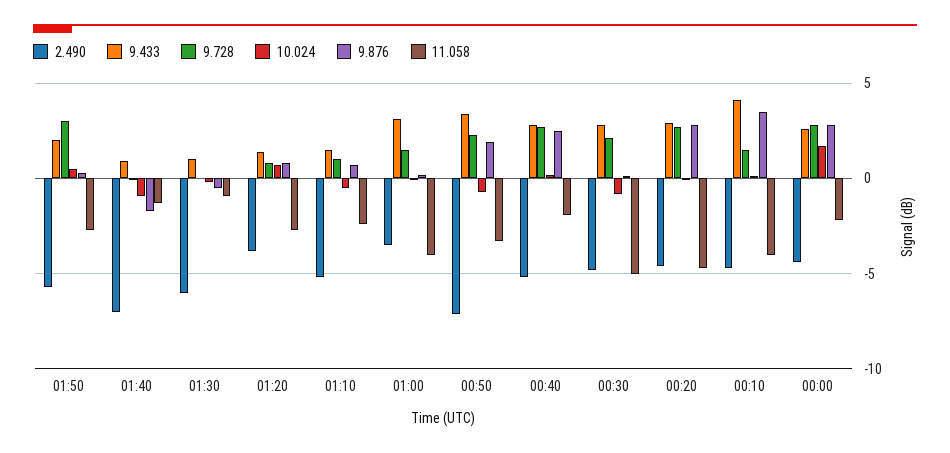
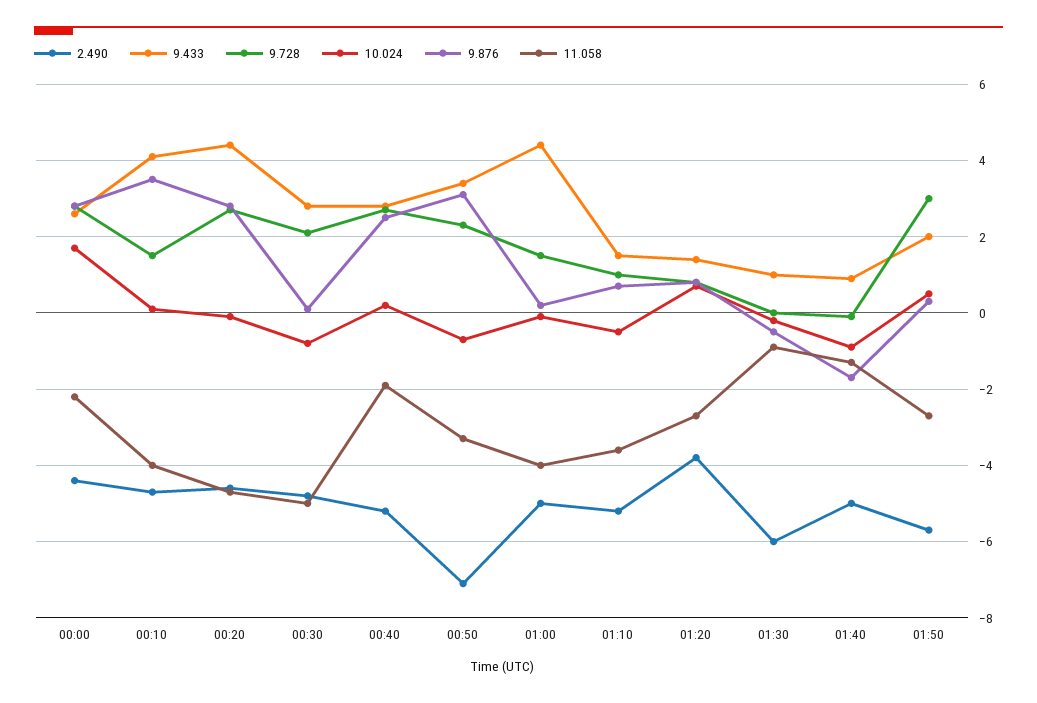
2.490, 01:40: -7 -> -5
11.058, 01:10: -2.5 -> -3.5
2.490, 01:00: -3.5 -> -5
9.433, 01:00: 3 -> 4.5
9.876, 00:50: 2 -> 3
9.433, 00:20: 3 -> 4.5

